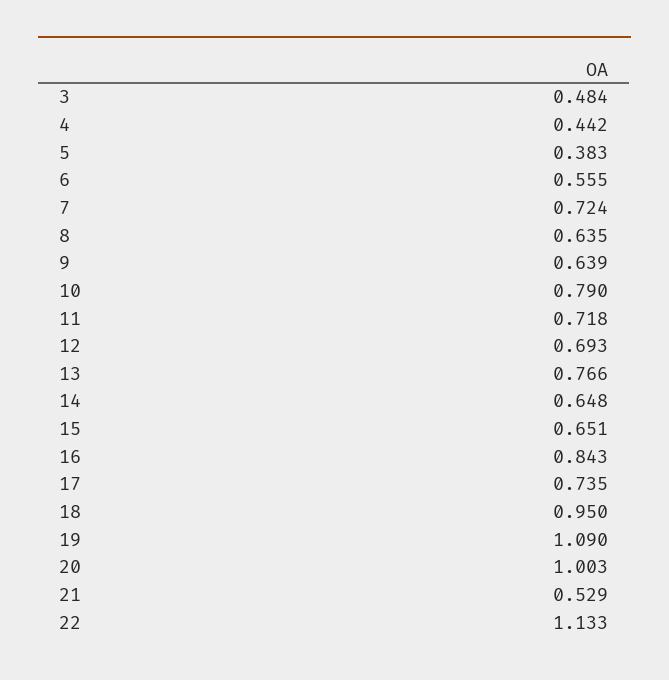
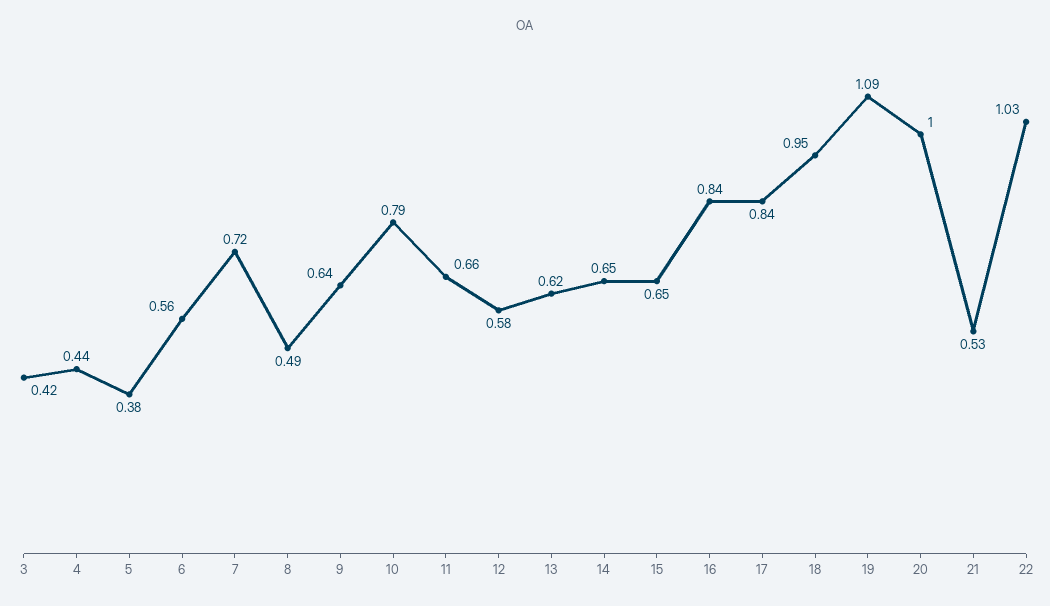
3: 0.484 -> 0.42
8: 0.635 -> 0.49
11: 0.718 -> 0.66
12: 0.693 -> 0.58
13: 0.766 -> 0.62
17: 0.735 -> 0.84
22: 1.133 -> 1.03

